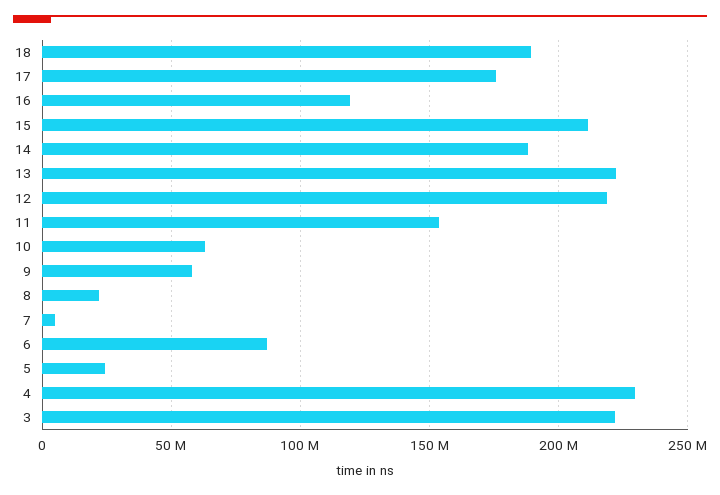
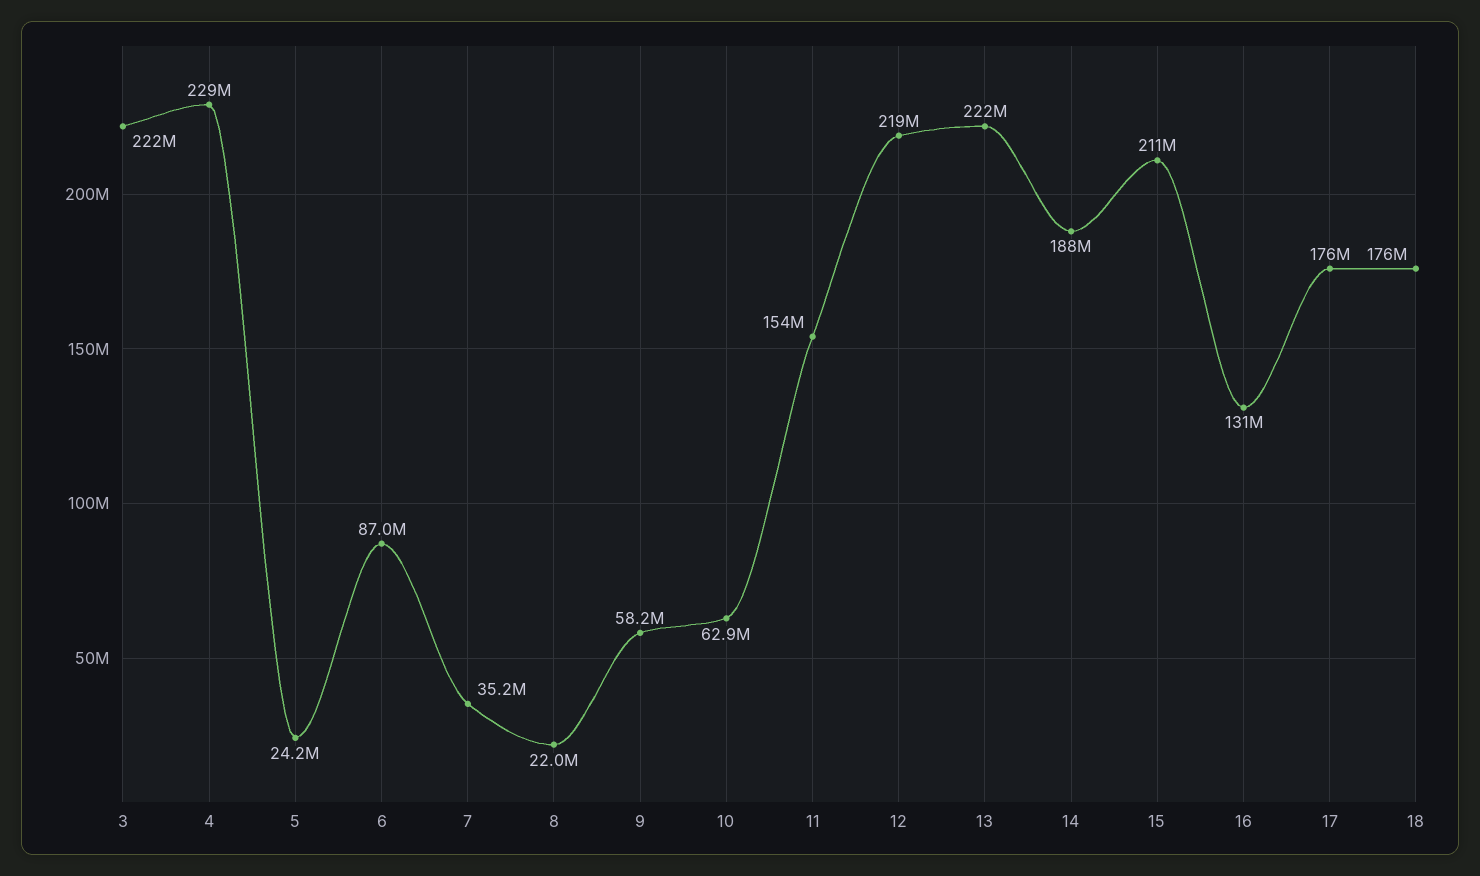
18: 190000000 -> 176000000
16: 120000000 -> 131000000
7: 5000000 -> 35200000

